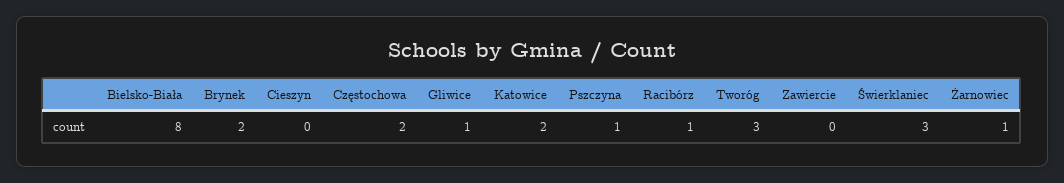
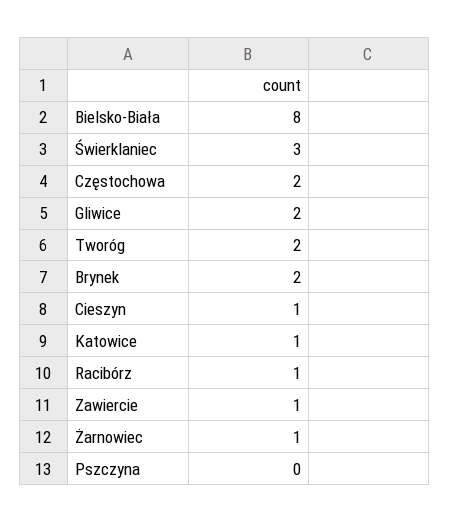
Cieszyn: 0 -> 1
Gliwice: 1 -> 2
Katowice: 2 -> 1
Pszczyna: 1 -> 0
Tworóg: 3 -> 2
Zawiercie: 0 -> 1

